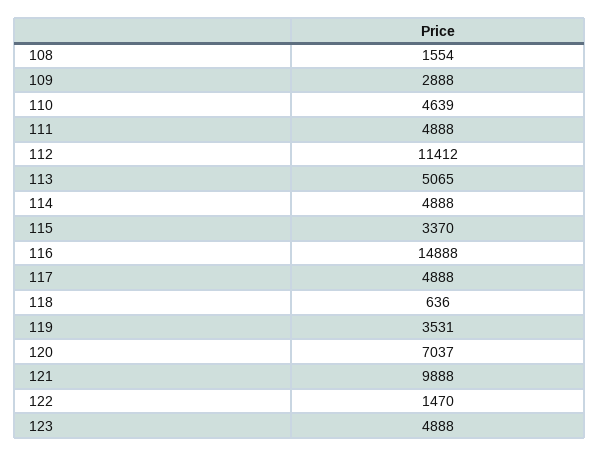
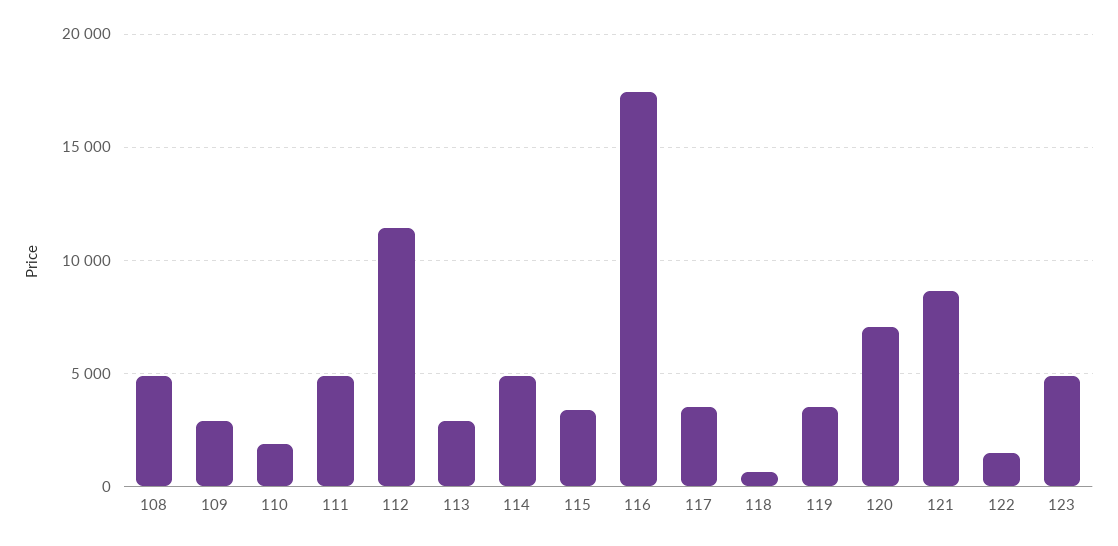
108: 1554 -> 5000
110: 4639 -> 2000
113: 5065 -> 3000
116: 14888 -> 17500
117: 4888 -> 3500
121: 9888 -> 8500

